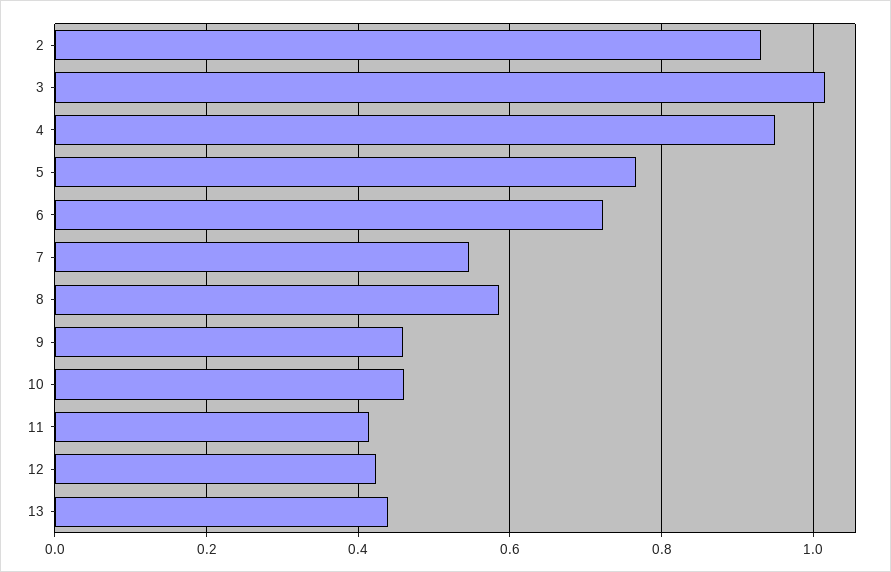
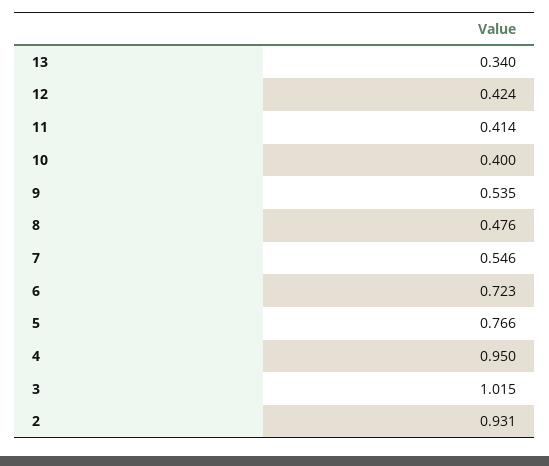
8: 0.58 -> 0.476
9: 0.46 -> 0.535
10: 0.46 -> 0.4
13: 0.44 -> 0.34

